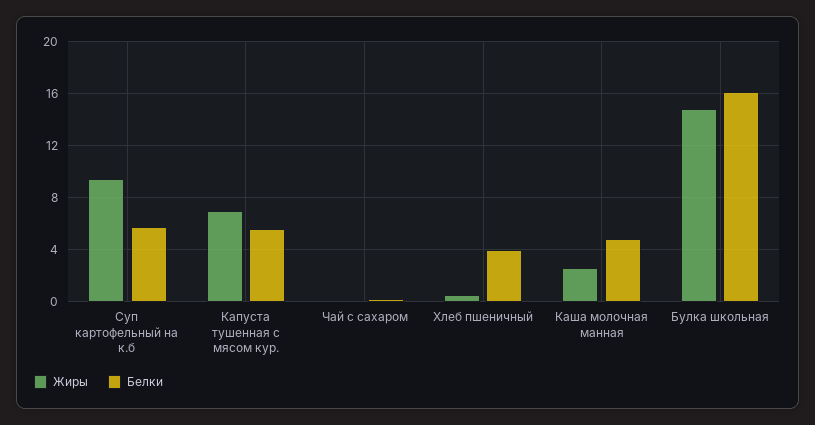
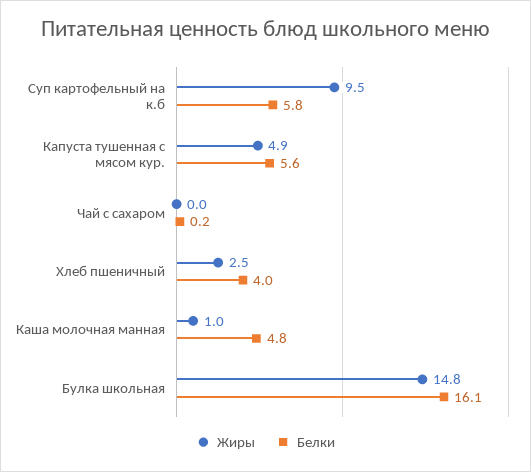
Жиры, Капуста тушенная с мясом кур.: 7 -> 4.9
Жиры, Хлеб пшеничный: 0.5 -> 2.5
Жиры, Каша молочная манная: 2.5 -> 1

